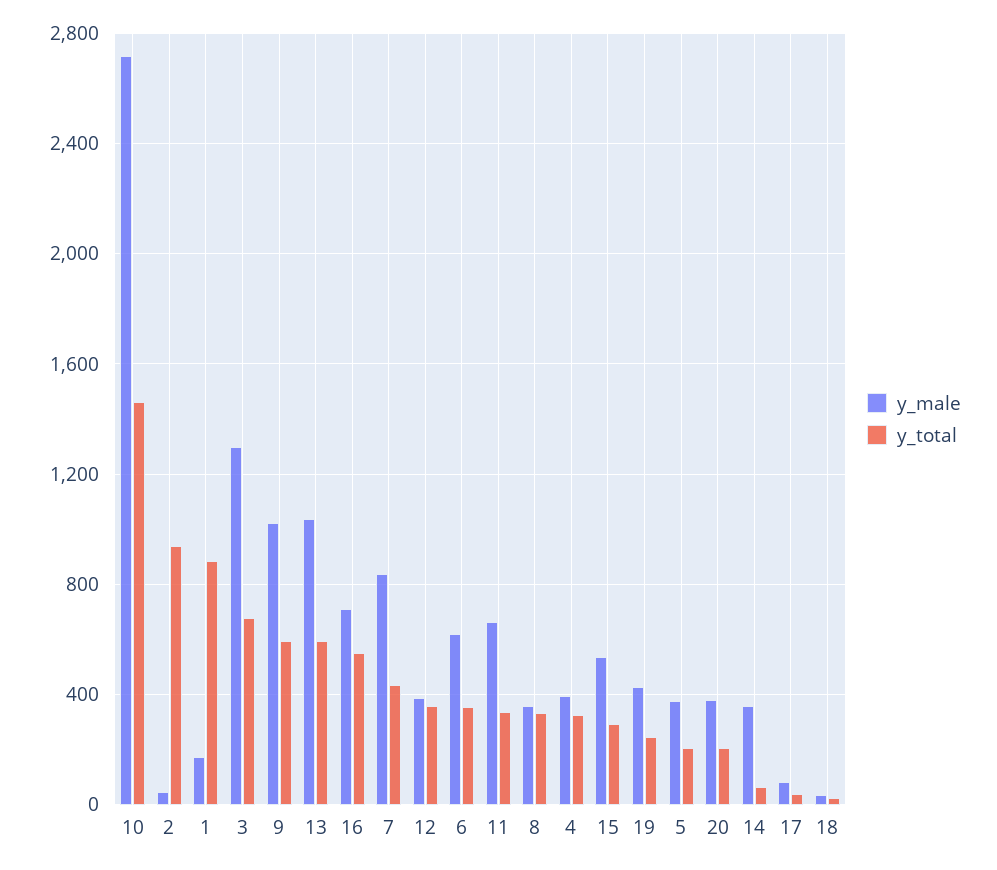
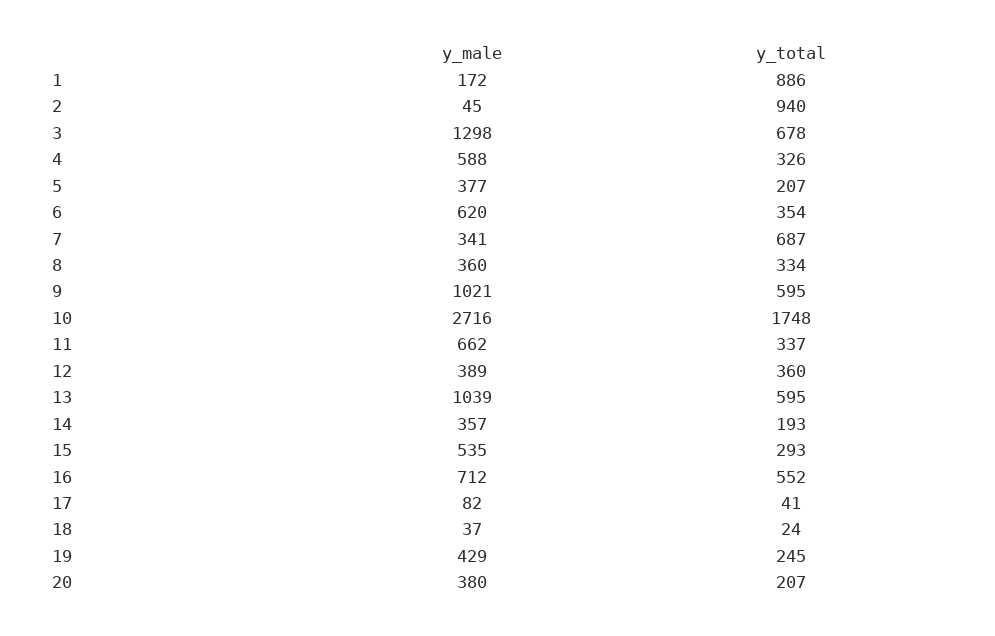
y_total, 10: 1450 -> 1748
y_male, 7: 850 -> 341
y_total, 7: 450 -> 687
y_male, 4: 400 -> 588
y_total, 14: 50 -> 193

